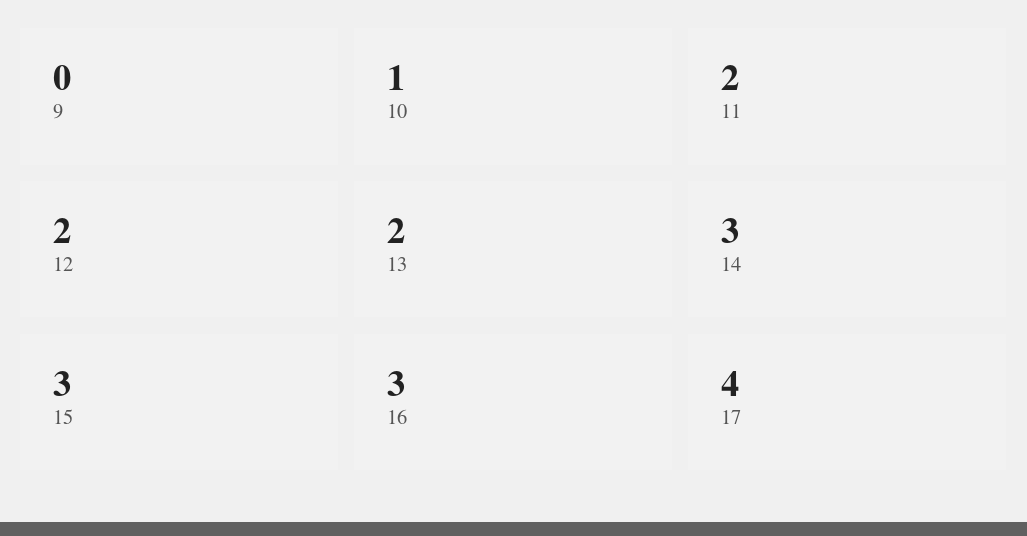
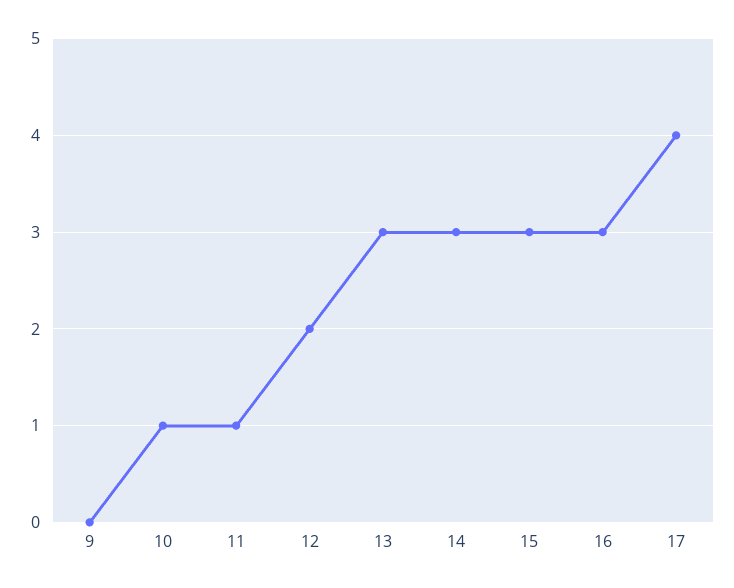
11: 2 -> 1
13: 2 -> 3

